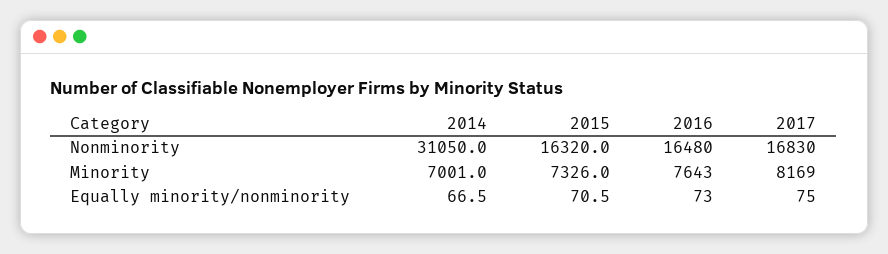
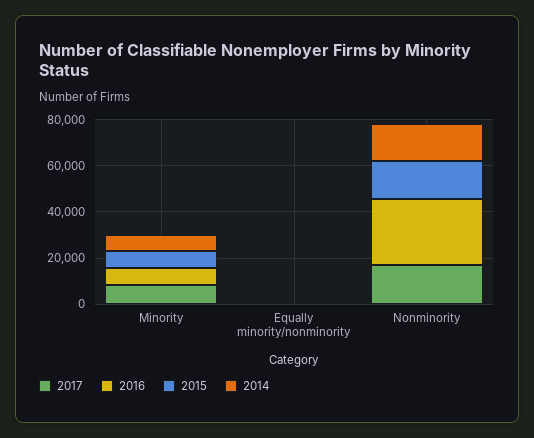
2014, Nonminority: 31050 -> 15000
2016, Nonminority: 16480 -> 30000

